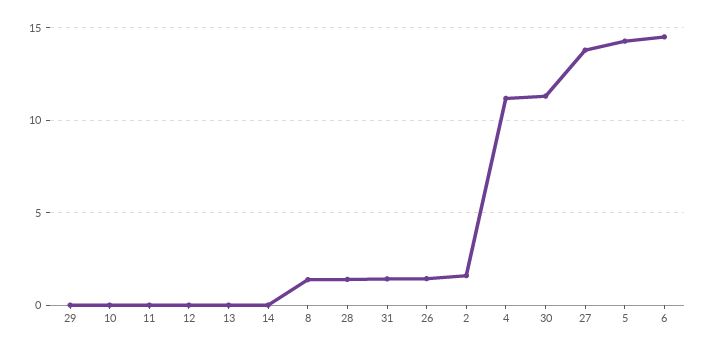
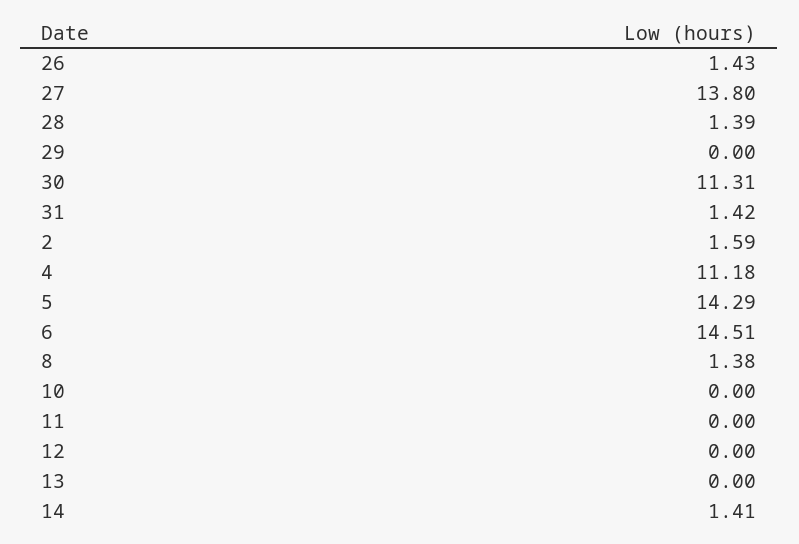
14: 0 -> 1.41

